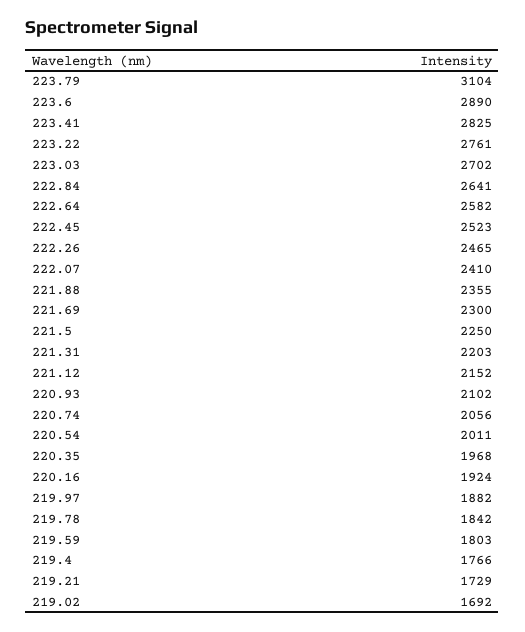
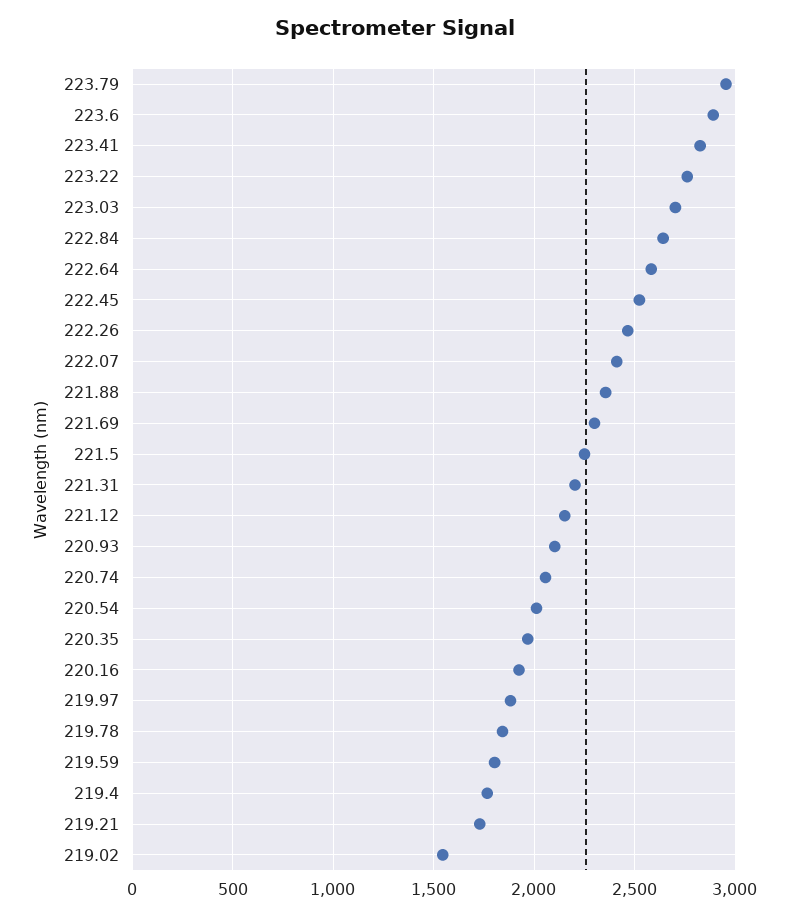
223.79: 3104 -> 2950
219.02: 1692 -> 1550

